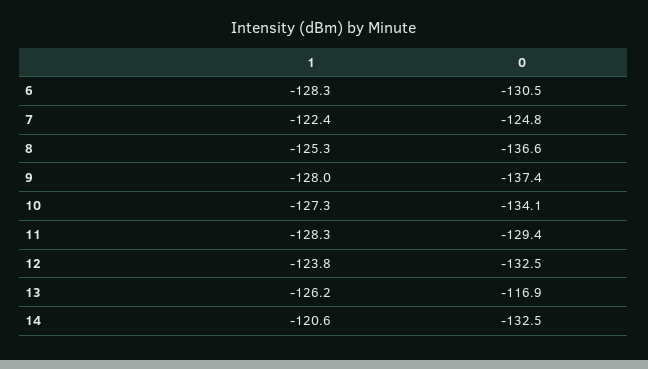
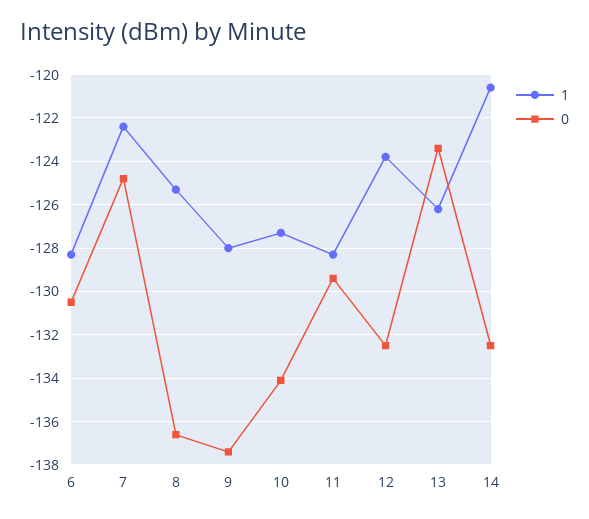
0, 13: -116.9 -> -123.5

